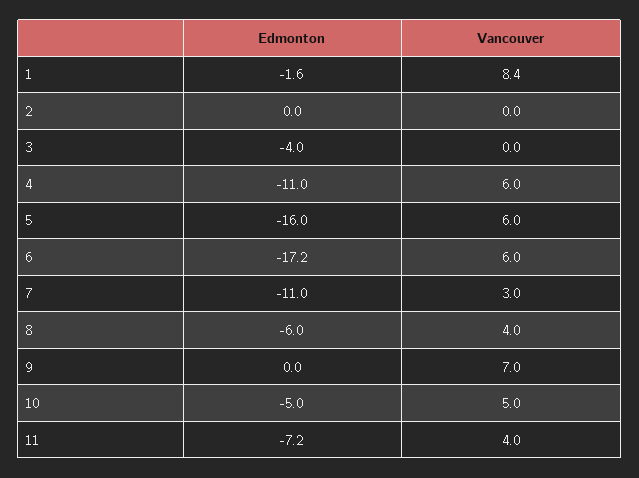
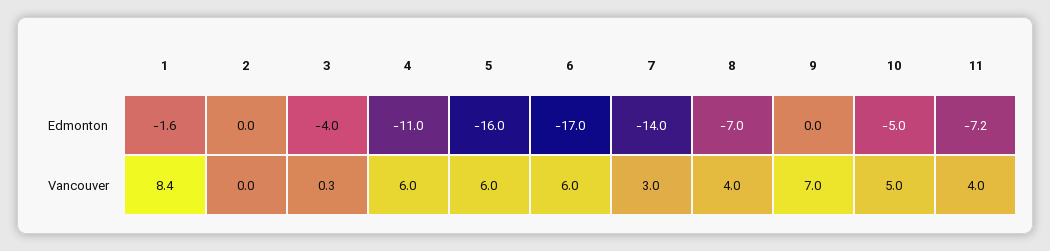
Vancouver, 3: 0 -> 0.3
Edmonton, 6: -17.2 -> -17
Edmonton, 7: -11 -> -14
Edmonton, 8: -6 -> -7

